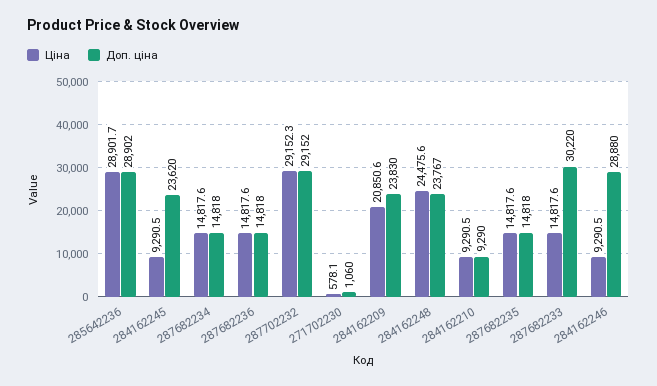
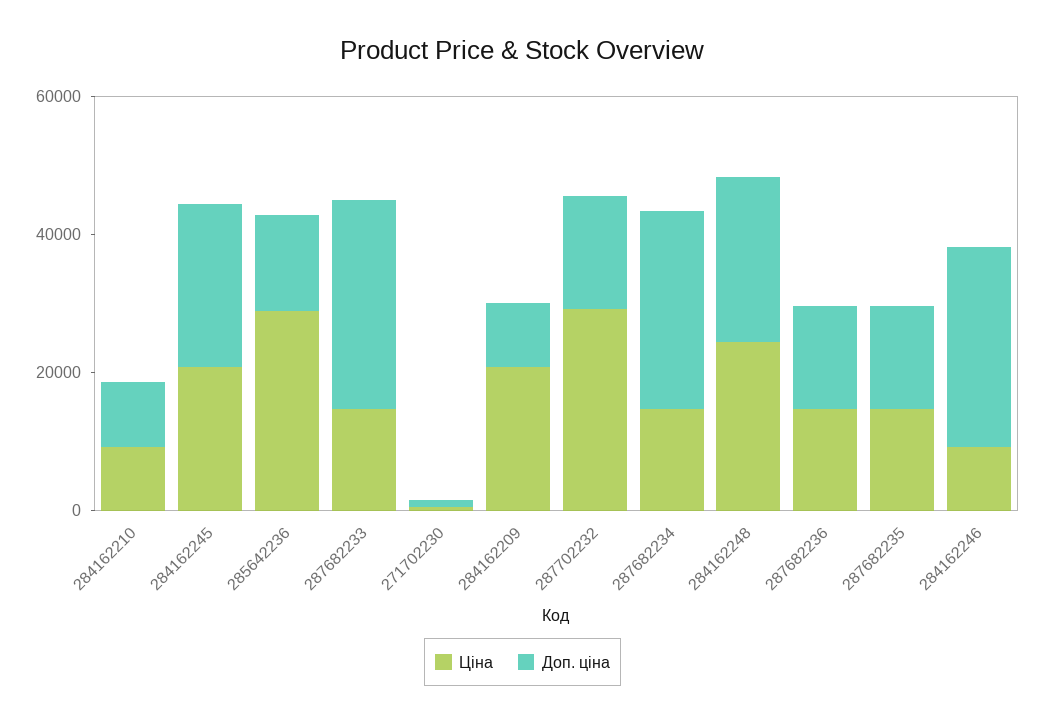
Доп. ціна, 285642236: 28902 -> 15000
Ціна, 284162245: 9290.5 -> 20000
Доп. ціна, 287682234: 14818 -> 30000
Доп. ціна, 287702232: 29152 -> 15000
Доп. ціна, 284162209: 23830 -> 10000

